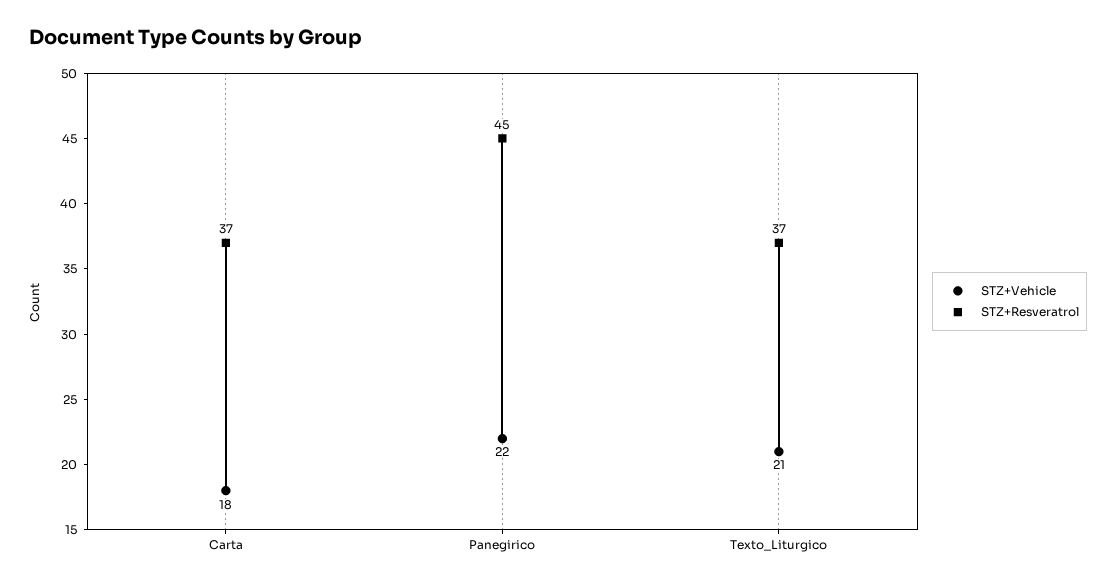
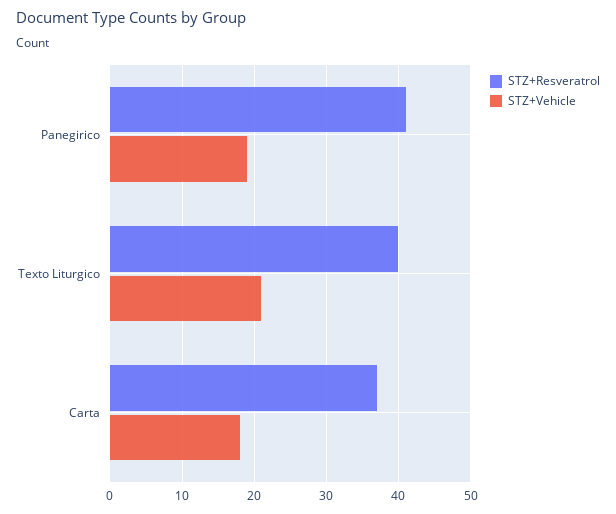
STZ+Vehicle, Panegirico: 22 -> 19
STZ+Resveratrol, Panegirico: 45 -> 41
STZ+Resveratrol, Texto_Liturgico: 37 -> 40

